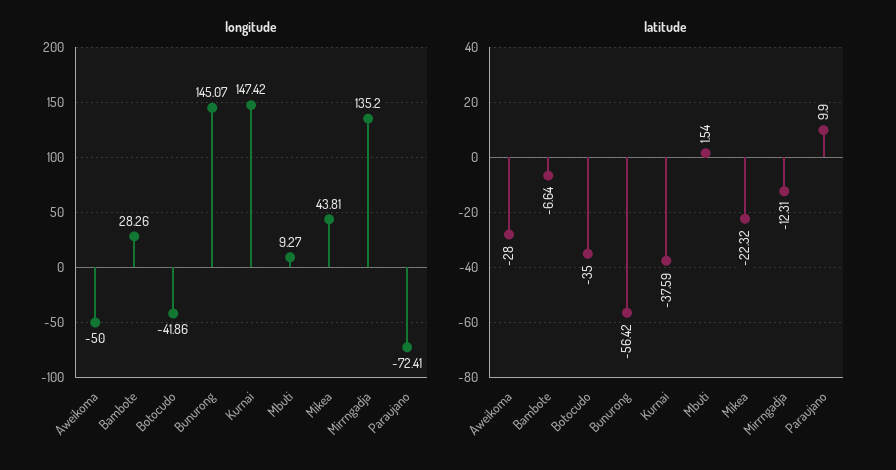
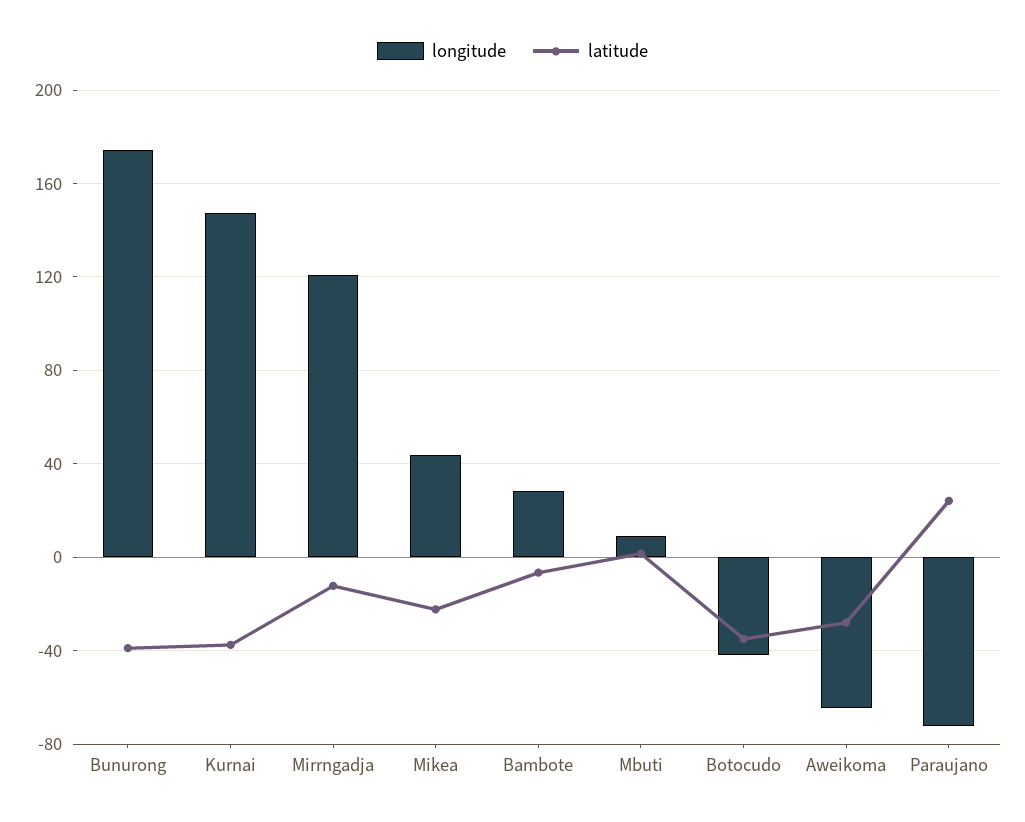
longitude, Aweikoma: -50 -> -65
longitude, Bunurong: 145.07 -> 175
longitude, Mirrngadja: 135.2 -> 120
latitude, Bunurong: -56.42 -> -40
latitude, Paraujano: 9.9 -> 25

